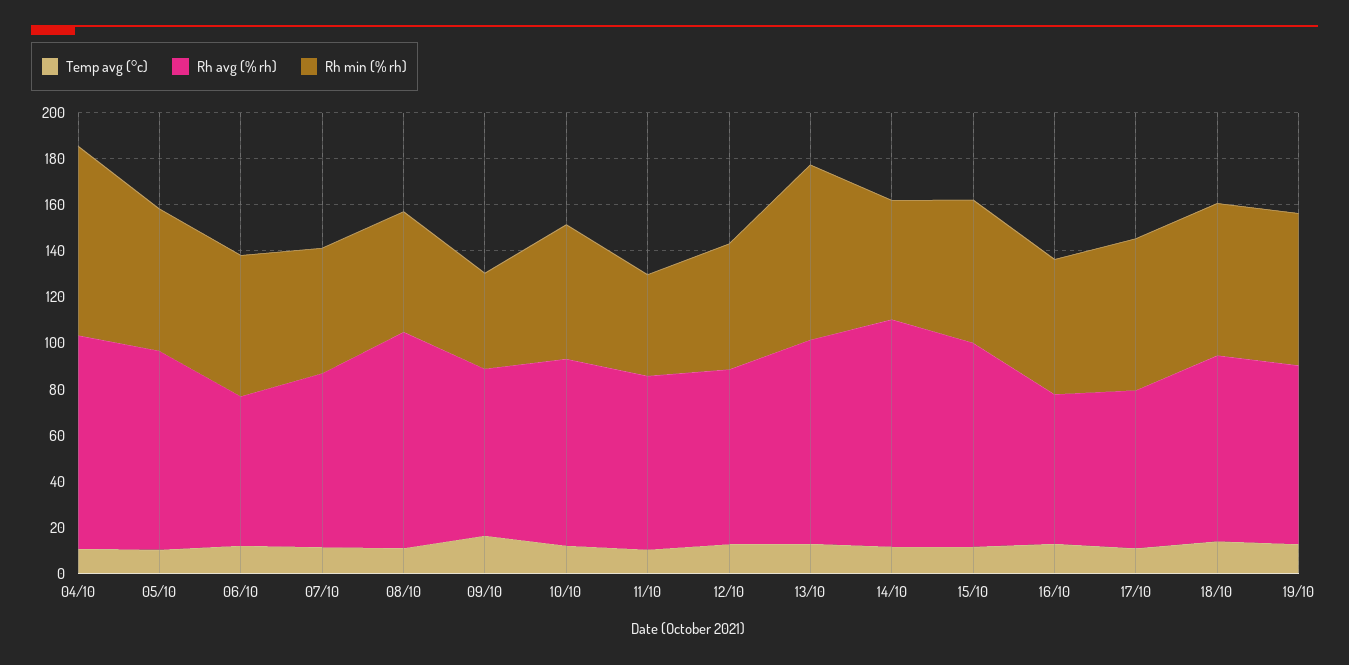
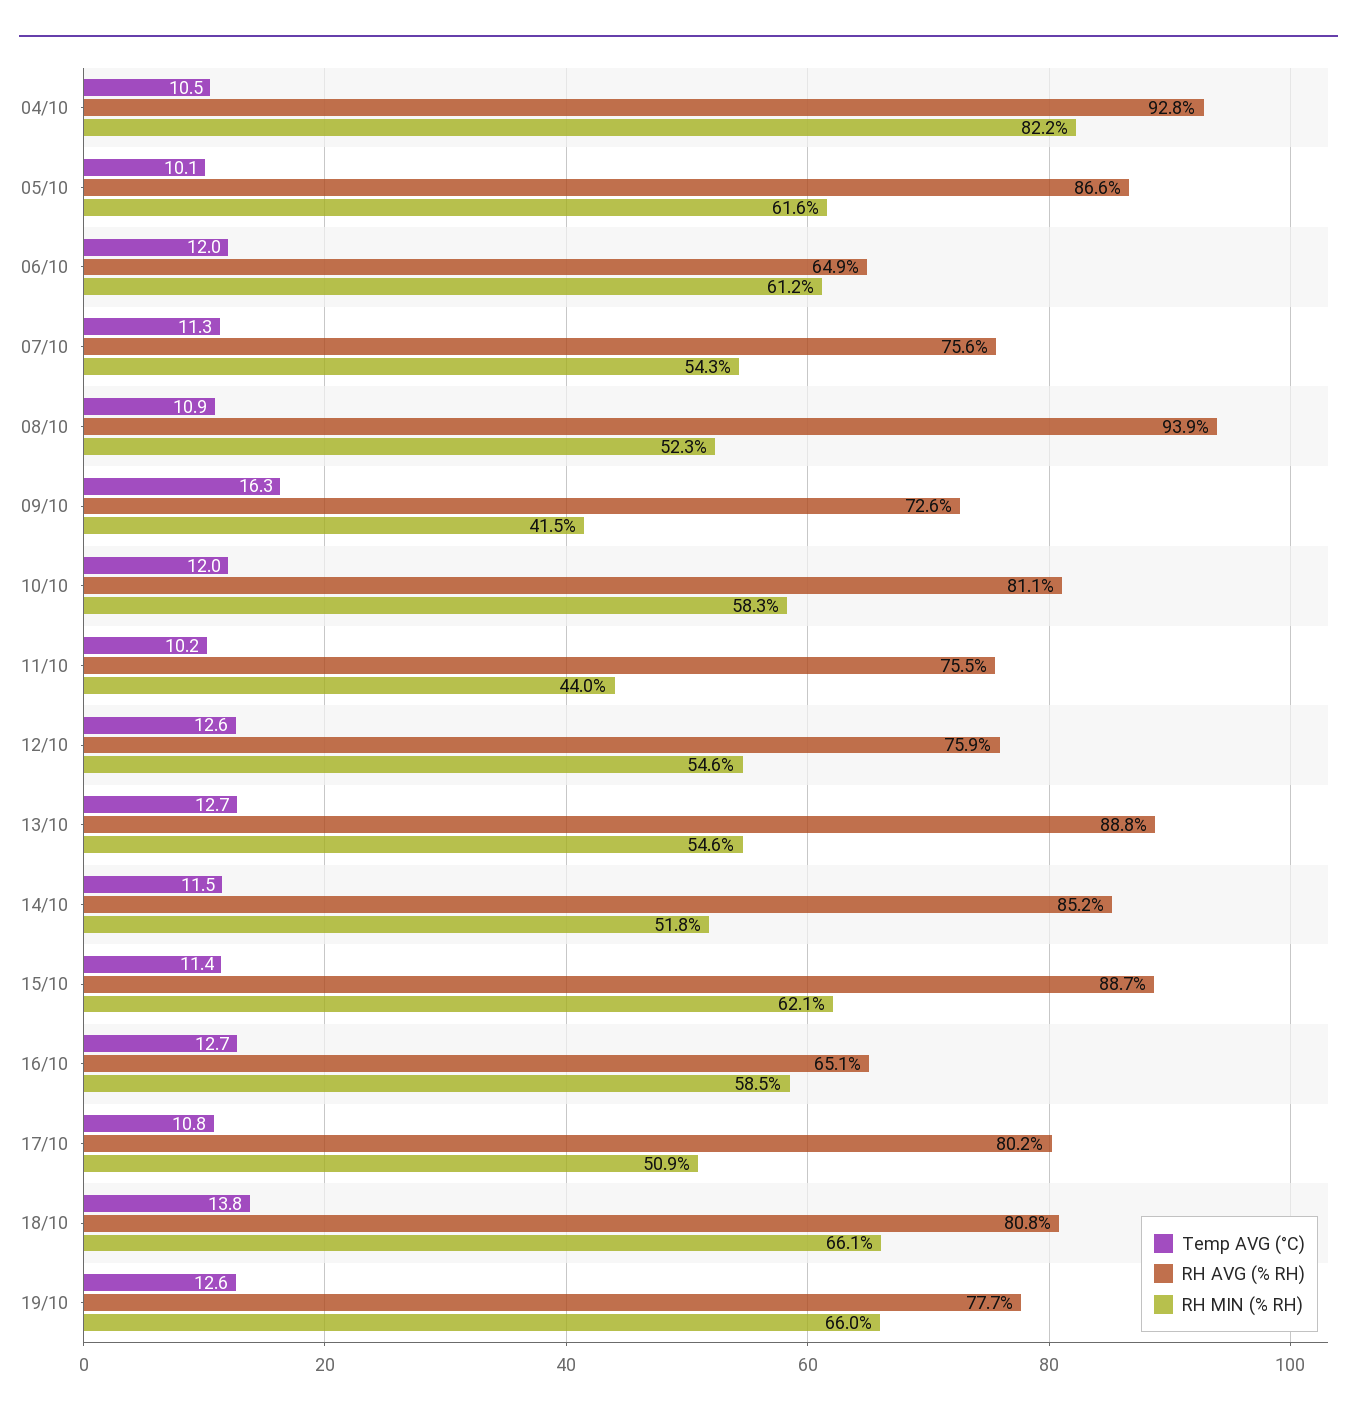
Rh min (% rh), 13/10: 75 -> 54.6
Rh avg (% rh), 14/10: 100 -> 85.2
Rh avg (% rh), 17/10: 70 -> 80.2
Rh min (% rh), 17/10: 65 -> 50.9

